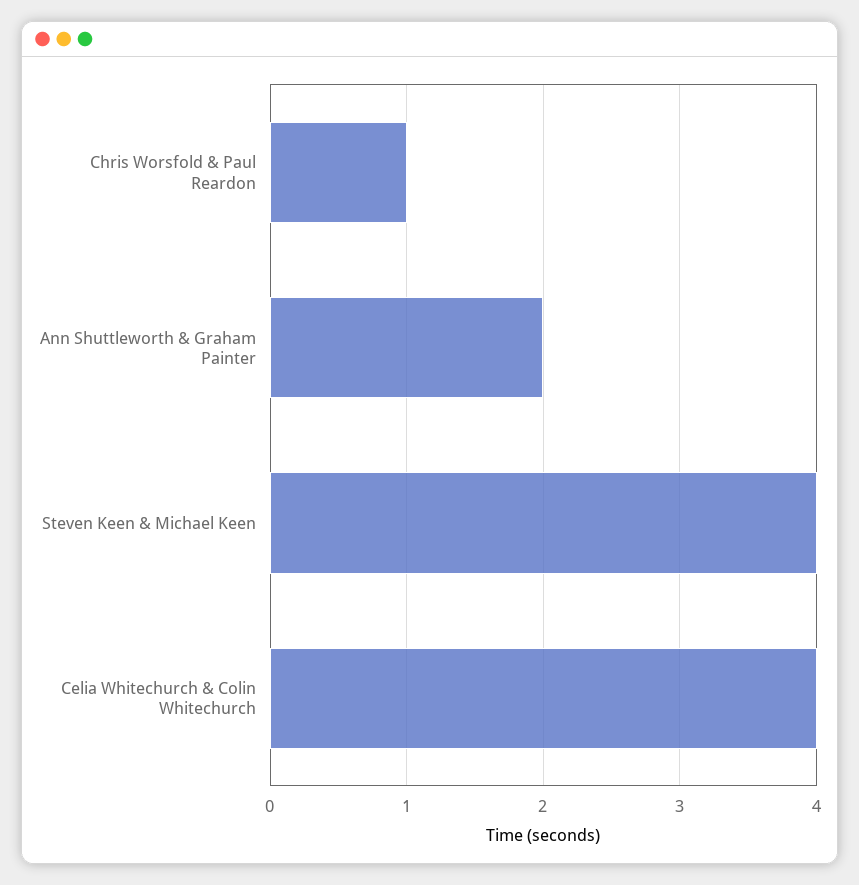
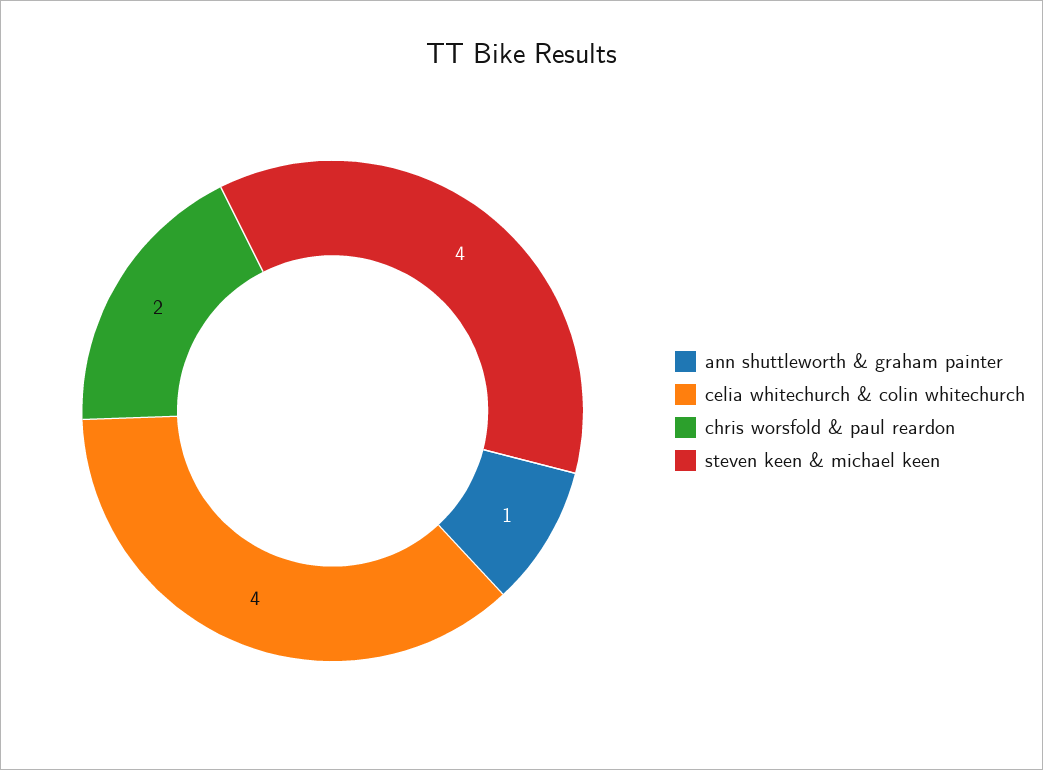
Chris Worsfold & Paul Reardon: 1 -> 2
Ann Shuttleworth & Graham Painter: 2 -> 1

